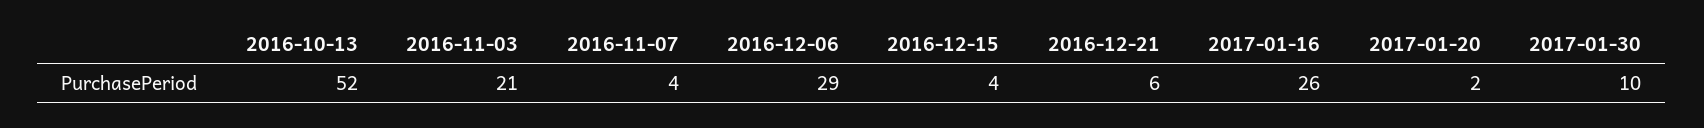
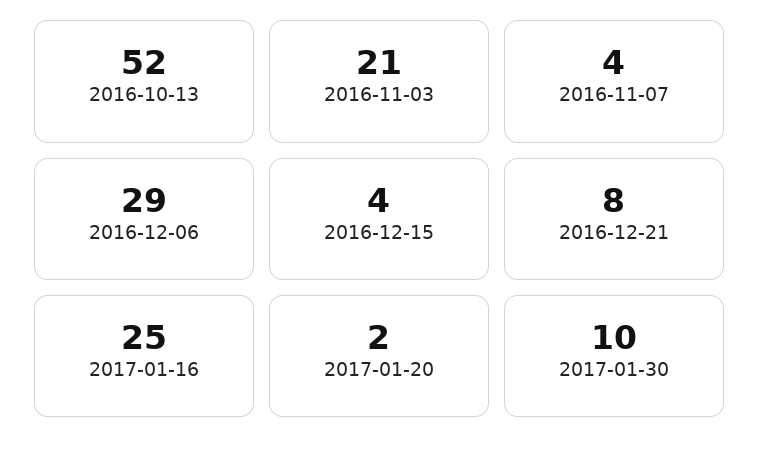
2016-12-21: 6 -> 8
2017-01-16: 26 -> 25

